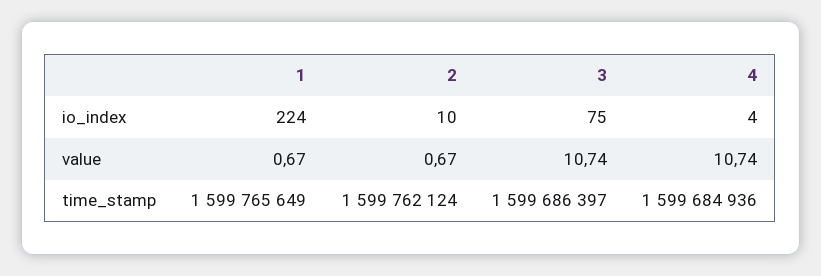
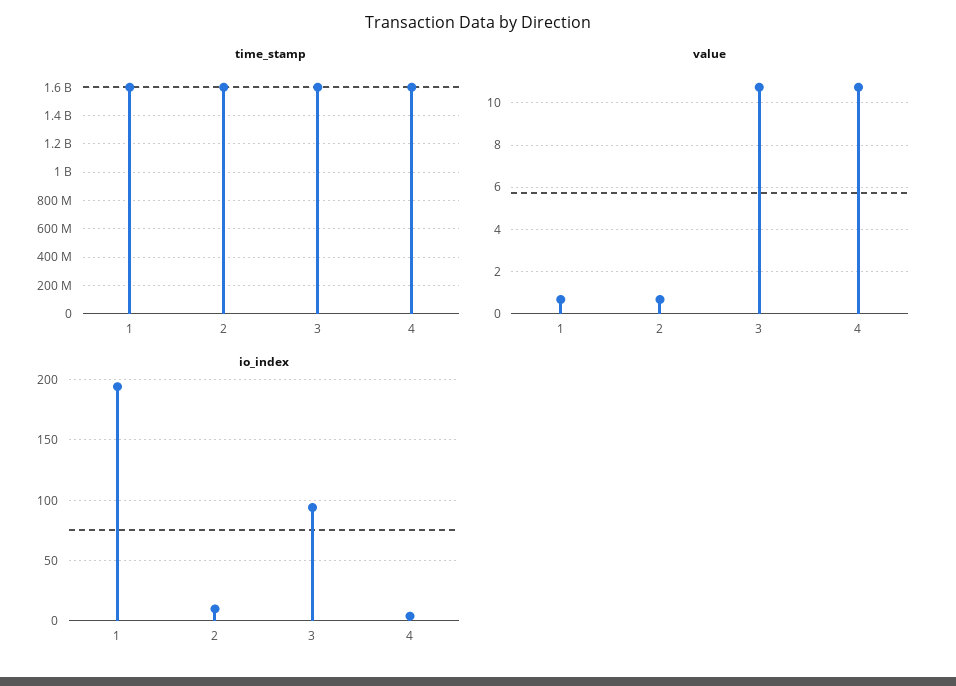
io_index, 1: 224 -> 195
io_index, 3: 75 -> 95

